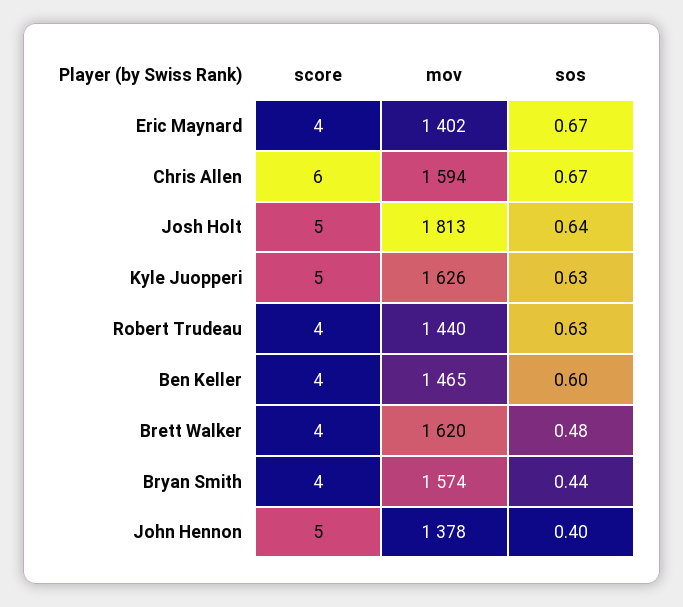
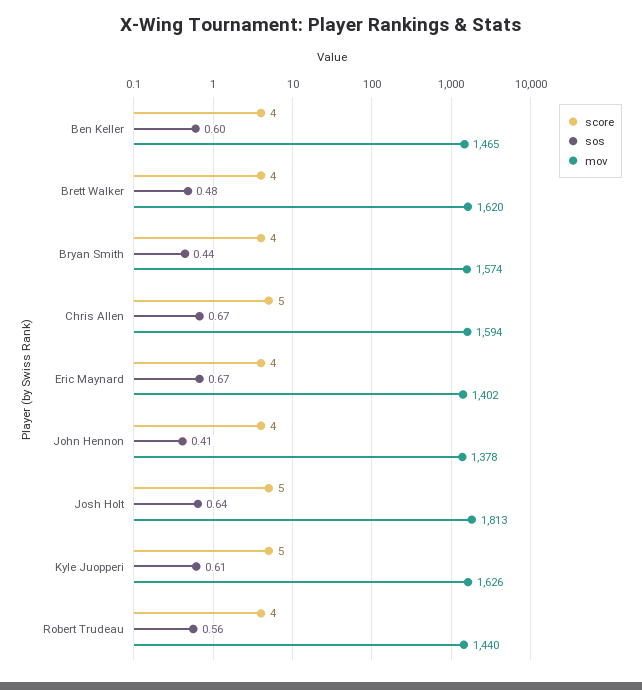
score, Chris Allen: 6 -> 5
sos, Kyle Juopperi: 0.63 -> 0.61
sos, Robert Trudeau: 0.63 -> 0.56
score, John Hennon: 5 -> 4
sos, John Hennon: 0.4 -> 0.41

